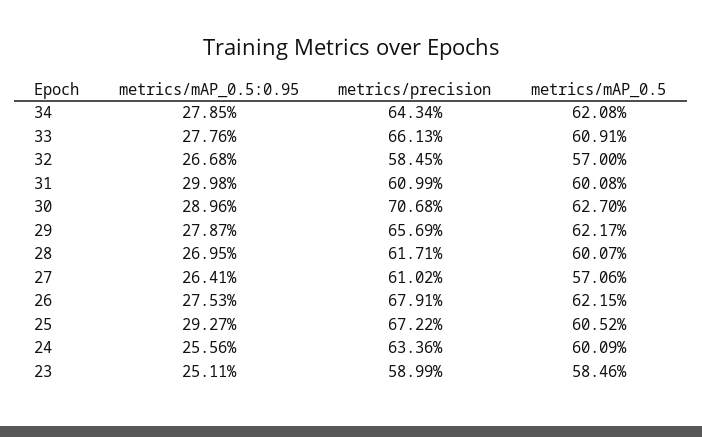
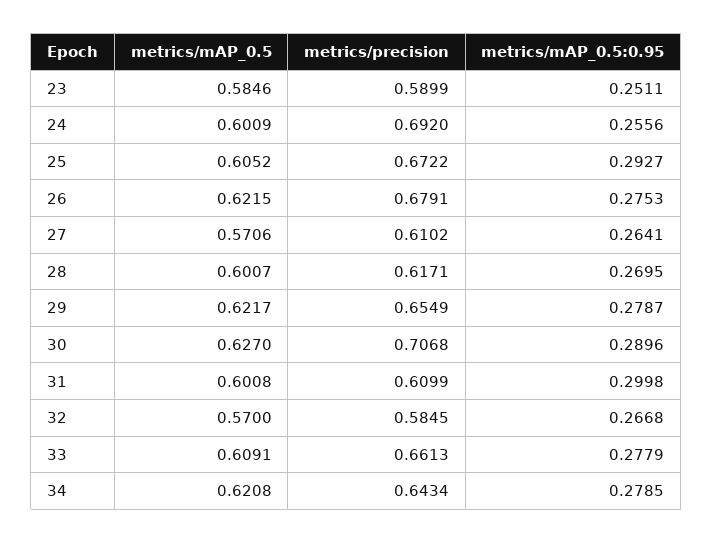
metrics/mAP_0.5:0.95, 33: 0.2776 -> 0.2779
metrics/precision, 29: 0.6569 -> 0.6549
metrics/precision, 24: 0.6336 -> 0.692

